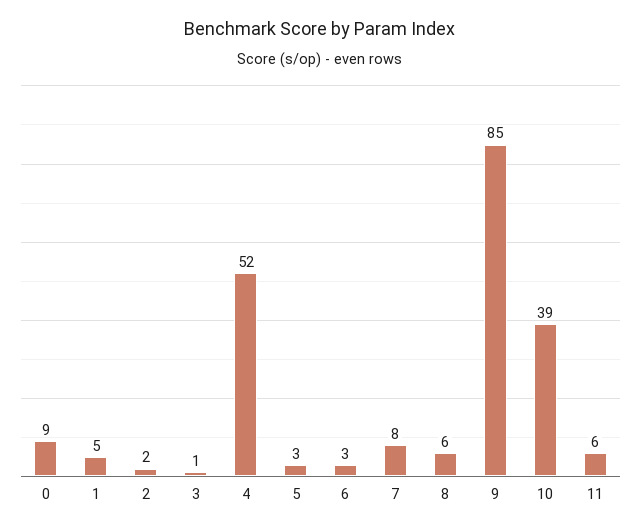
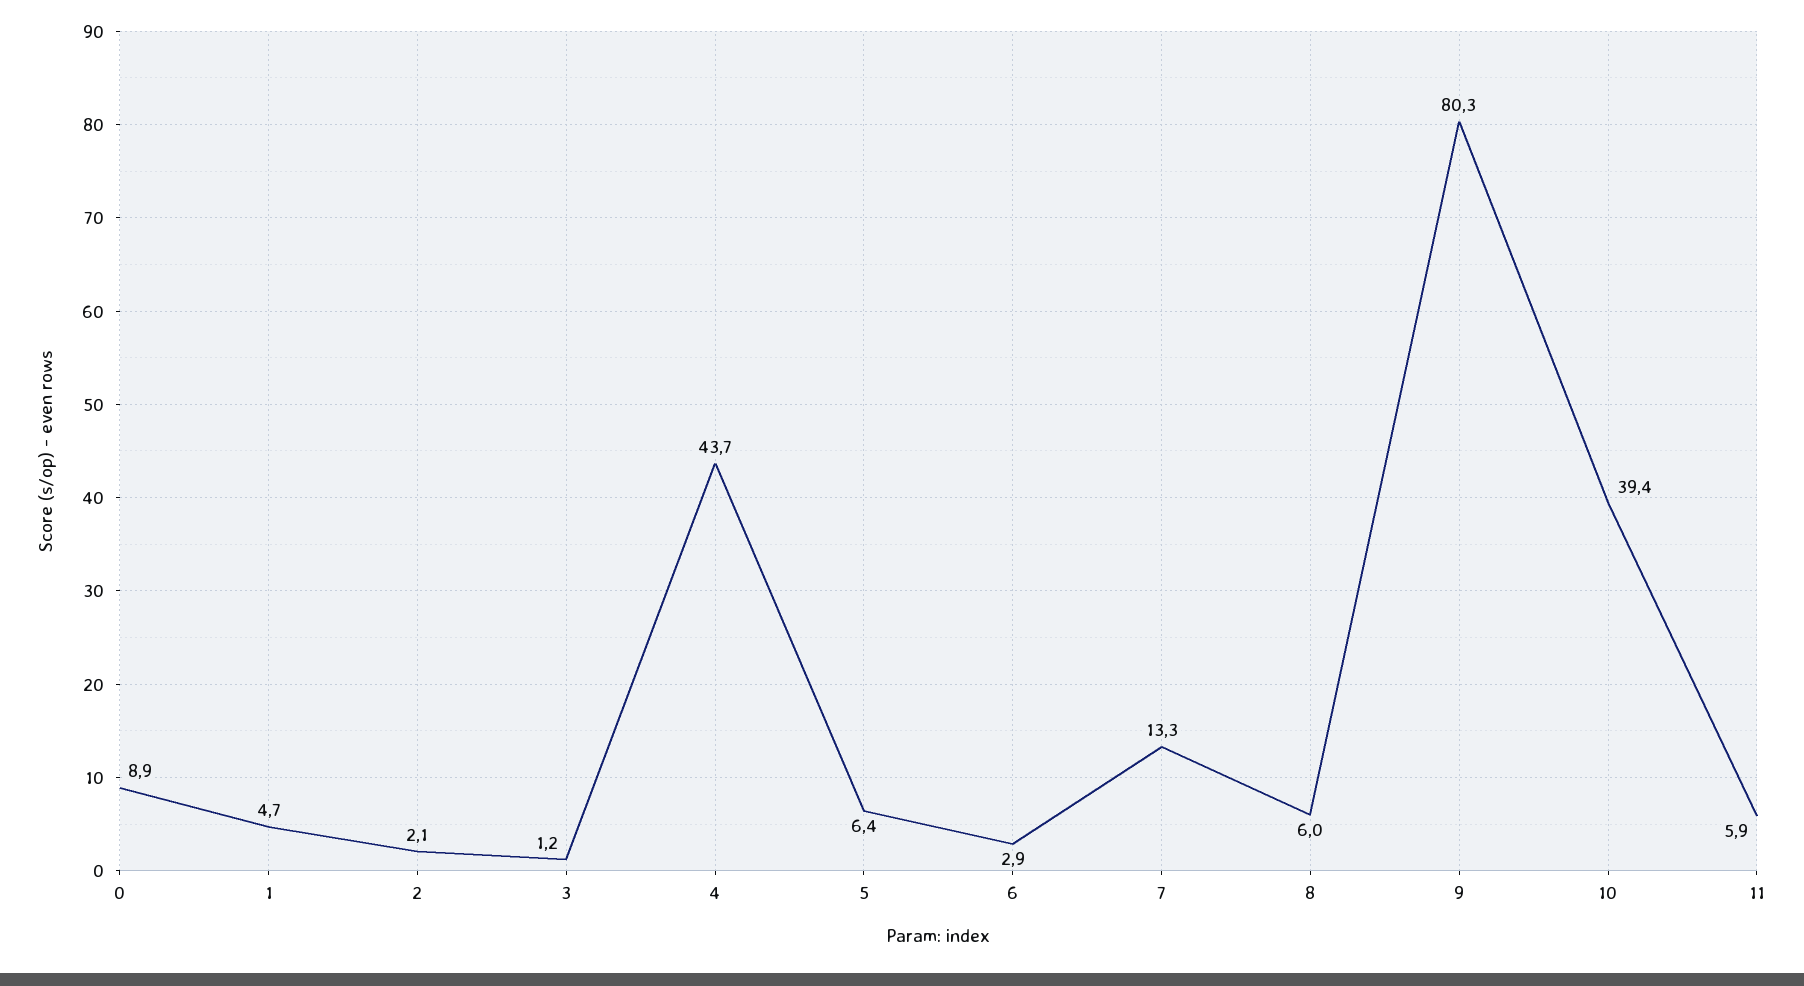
4: 52 -> 43.7
5: 3 -> 6.4
7: 8 -> 13.3
9: 85 -> 80.3

